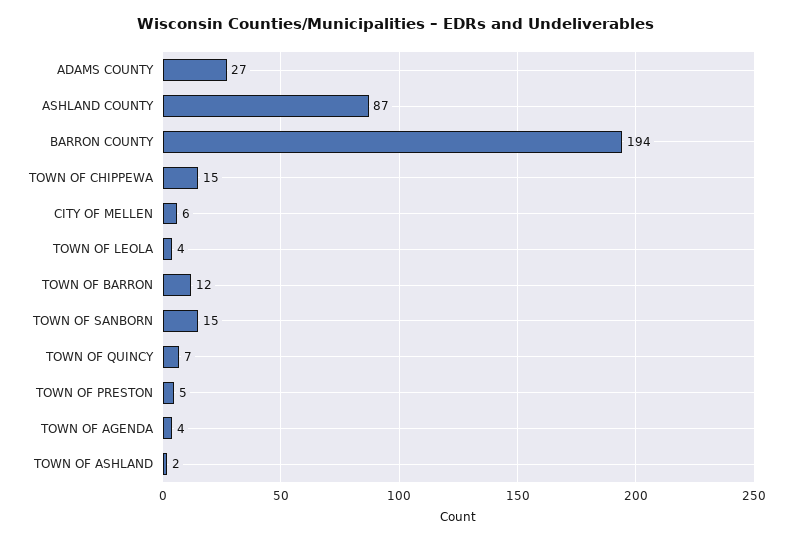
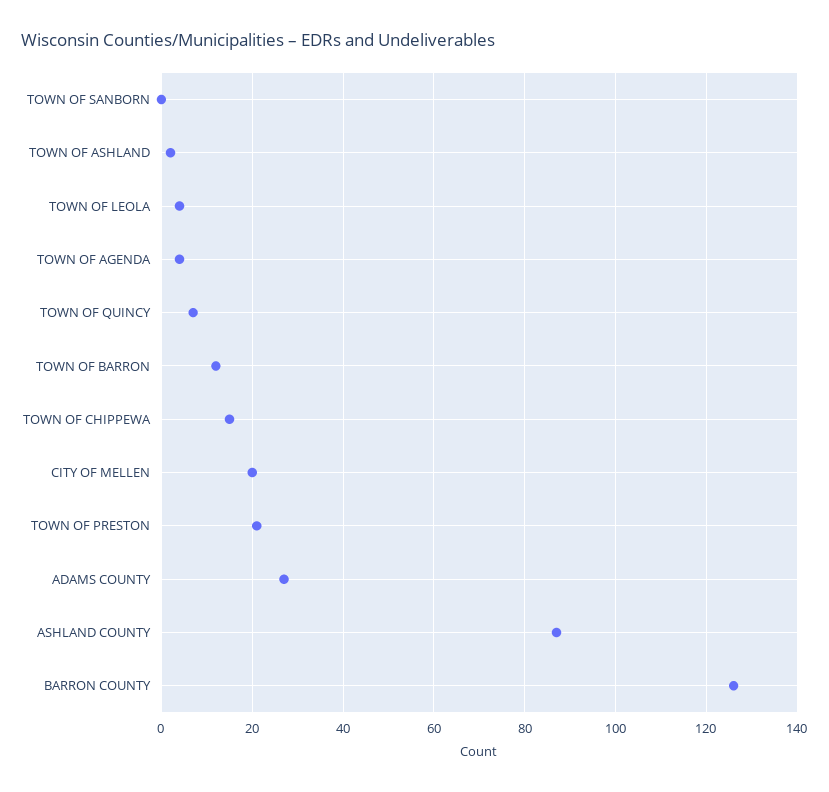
BARRON COUNTY: 194 -> 125
CITY OF MELLEN: 6 -> 20
TOWN OF SANBORN: 15 -> 0
TOWN OF PRESTON: 5 -> 20

